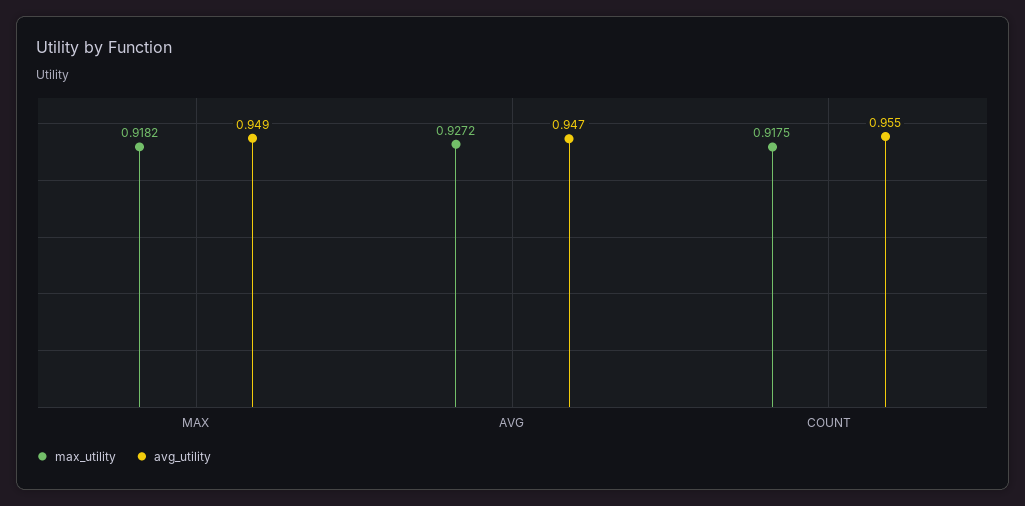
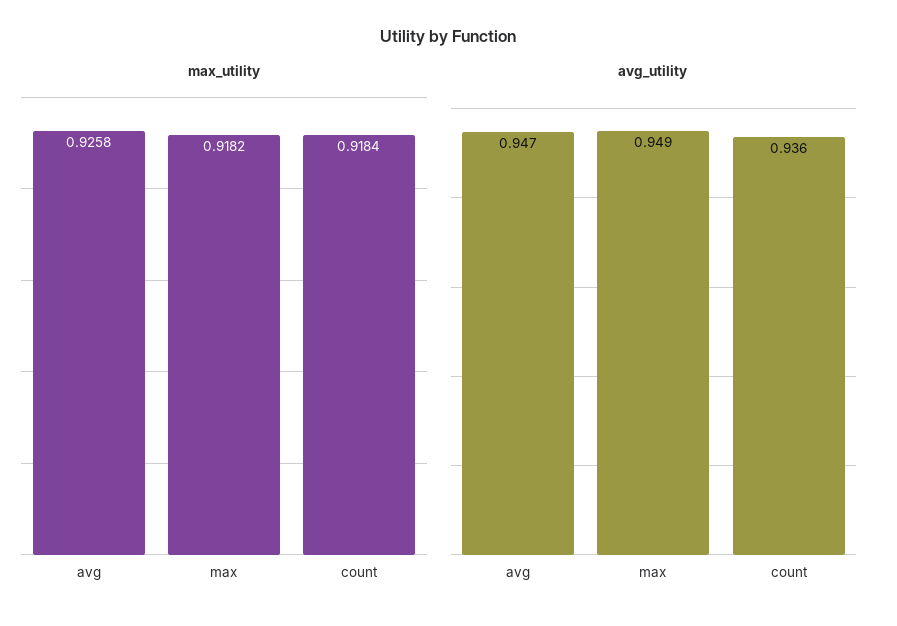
max_utility, AVG: 0.9272 -> 0.9258
max_utility, COUNT: 0.9175 -> 0.9184
avg_utility, COUNT: 0.955 -> 0.936

